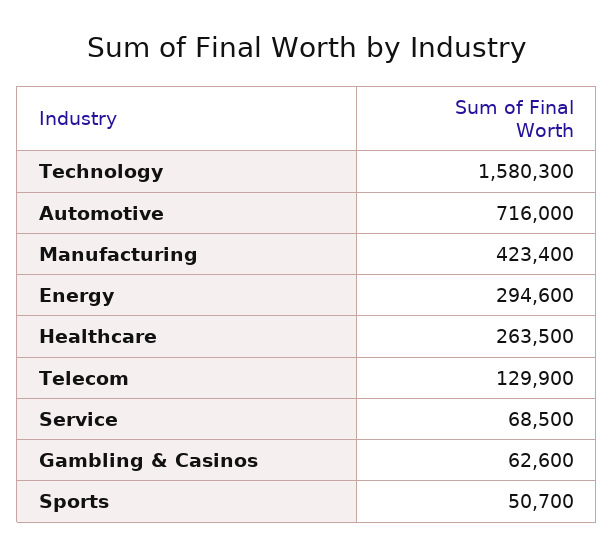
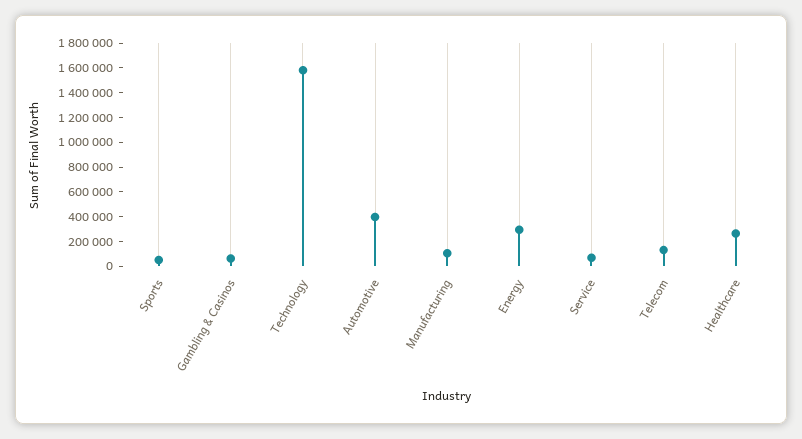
Automotive: 716000 -> 400000
Manufacturing: 423400 -> 100000

